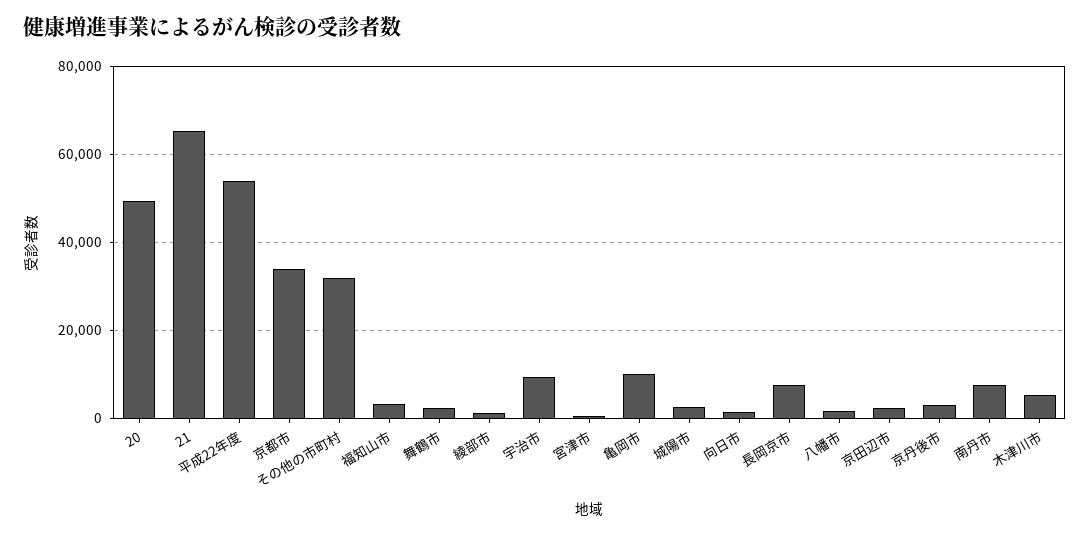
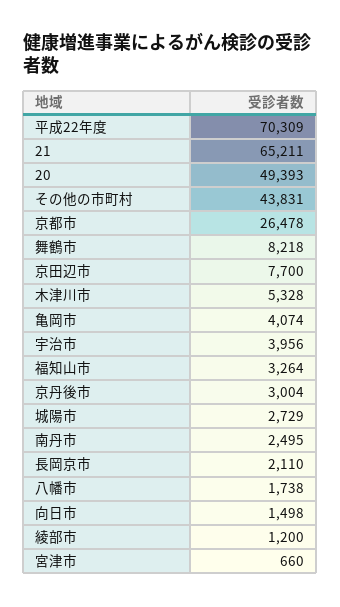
平成22年度: 54000 -> 70309
京都市: 34000 -> 26478
その他の市町村: 32000 -> 43831
舞鶴市: 2000 -> 8218
宇治市: 10000 -> 3956
亀岡市: 10000 -> 4074
長岡京市: 8000 -> 2110
京田辺市: 2000 -> 7700
南丹市: 8000 -> 2495

